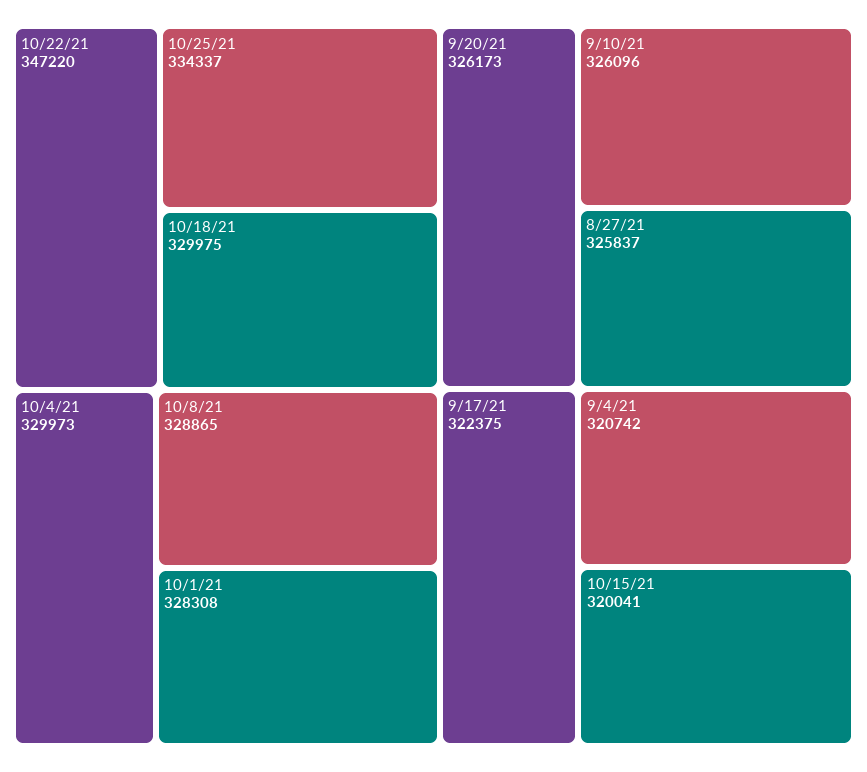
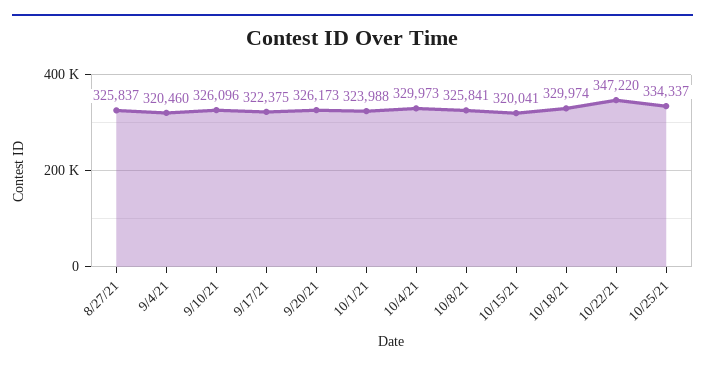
10/18/21: 329975 -> 329974
10/8/21: 328865 -> 325841
10/1/21: 328308 -> 323988
9/4/21: 320742 -> 320460

